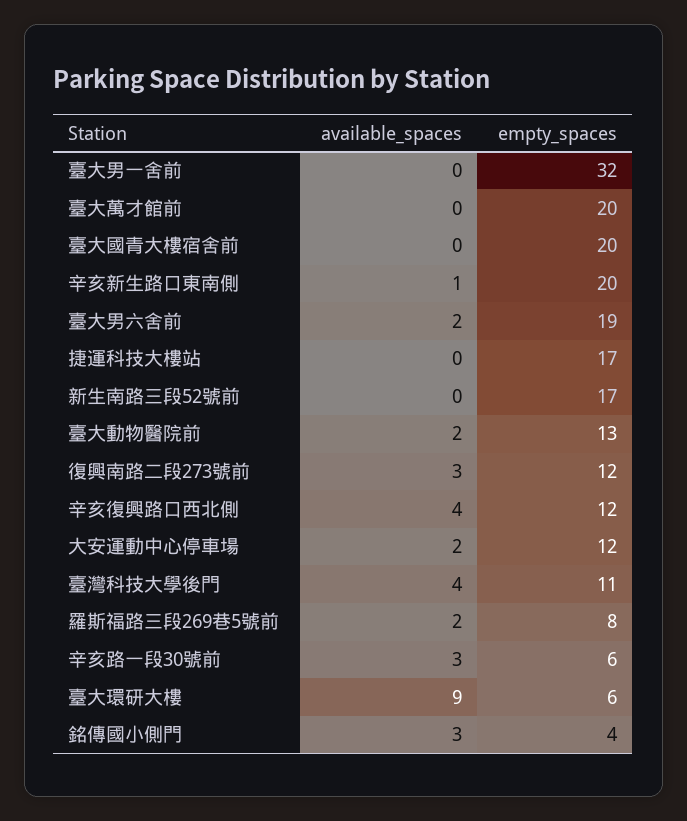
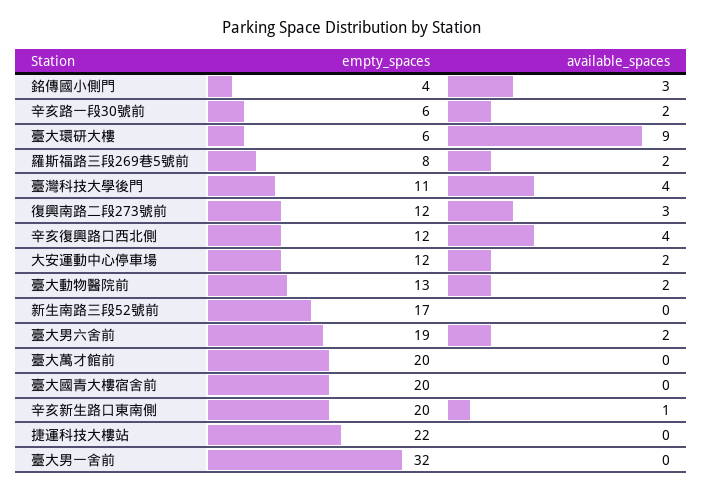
empty_spaces, 捷運科技大樓站: 17 -> 22
available_spaces, 辛亥路一段30號前: 3 -> 2

